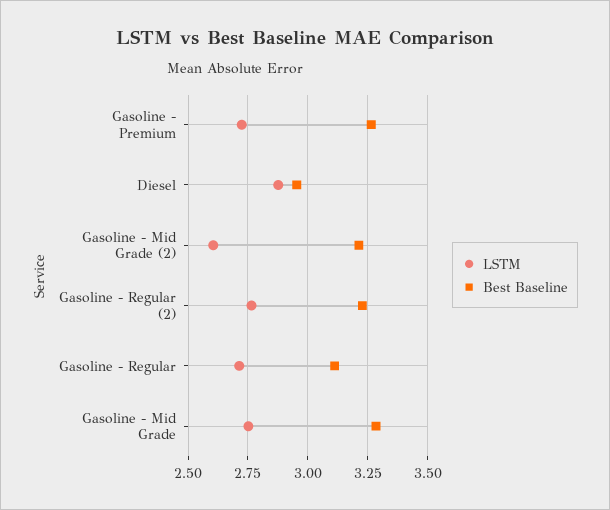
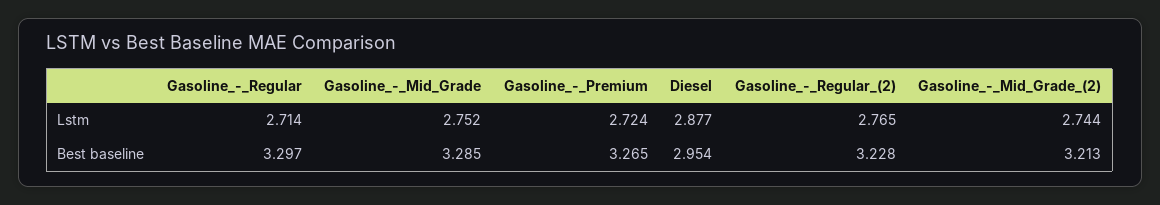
LSTM, Gasoline - Mid Grade (2): 2.6 -> 2.744
Best Baseline, Gasoline - Regular: 3.1 -> 3.297

